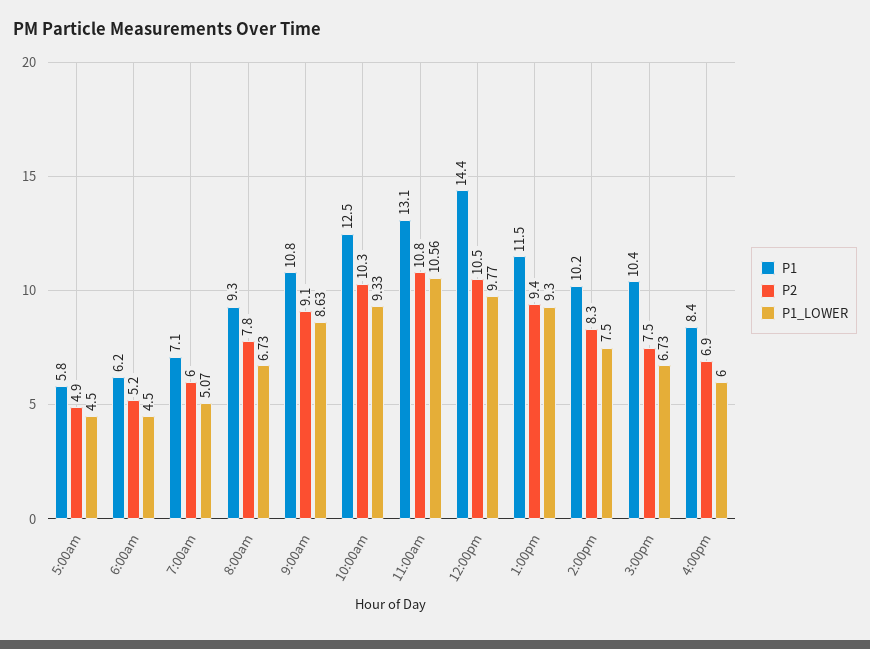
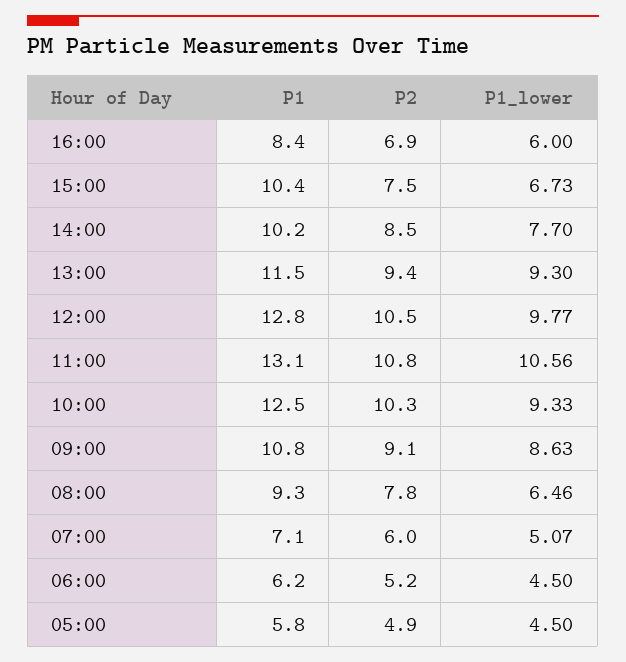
P1_LOWER, 8:00am: 6.73 -> 6.46
P1, 12:00pm: 14.4 -> 12.8
P2, 2:00pm: 8.3 -> 8.5
P1_LOWER, 2:00pm: 7.5 -> 7.7

